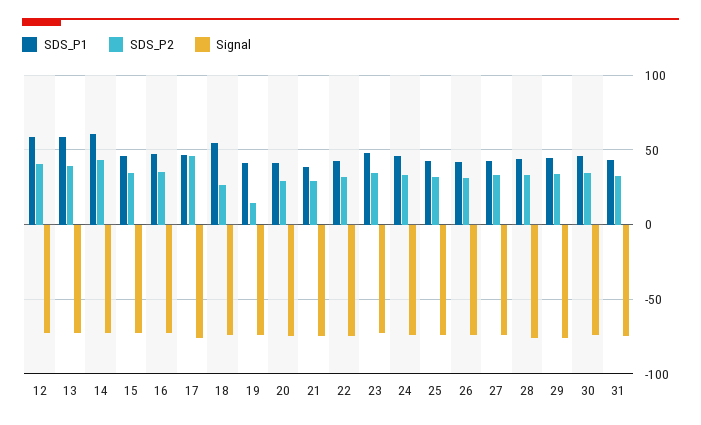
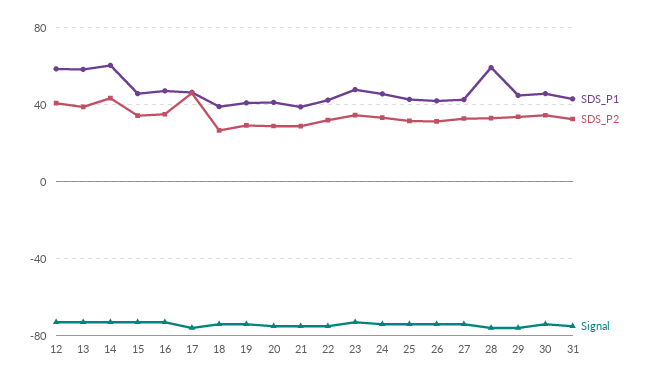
SDS_P1, 18: 55 -> 40
SDS_P2, 19: 15 -> 30
SDS_P1, 28: 45 -> 60

